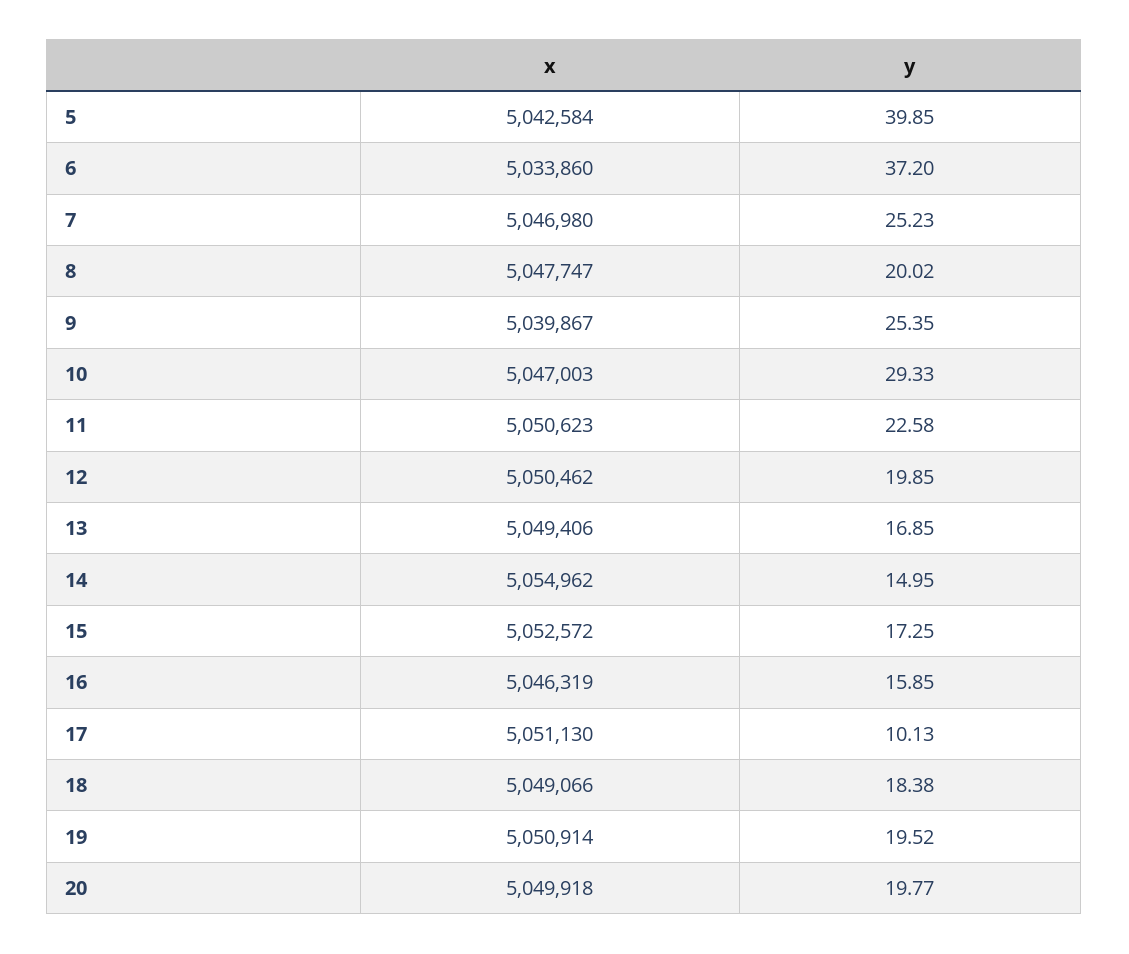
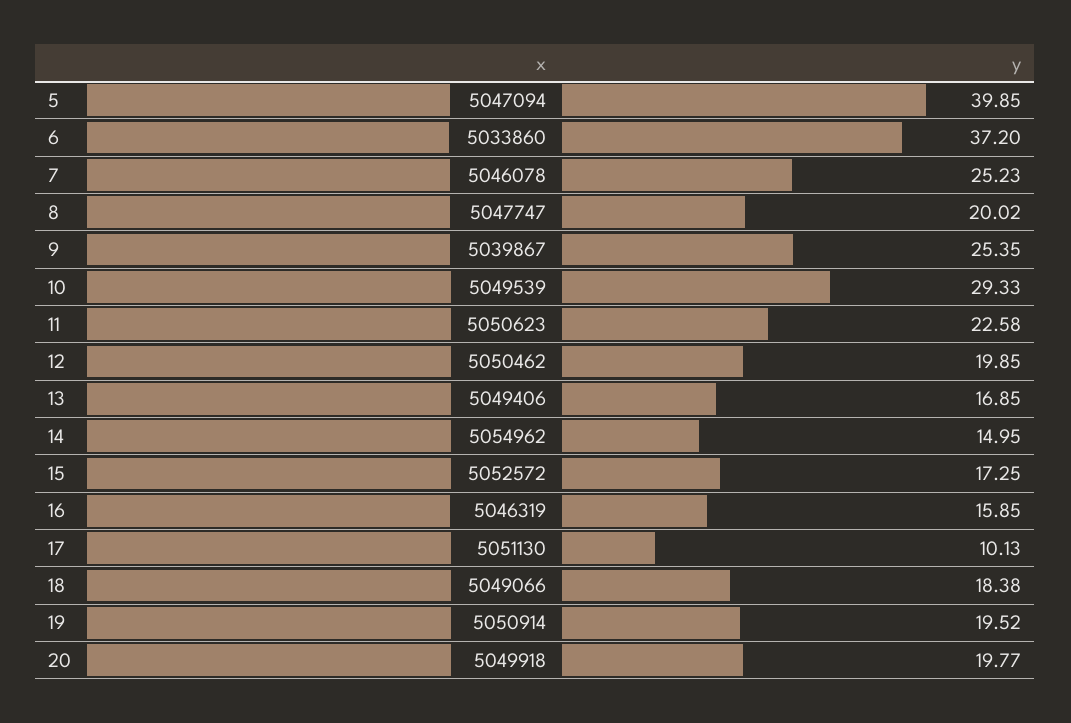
x, 5: 5042584 -> 5047094
x, 7: 5046980 -> 5046078
x, 10: 5047003 -> 5049539

